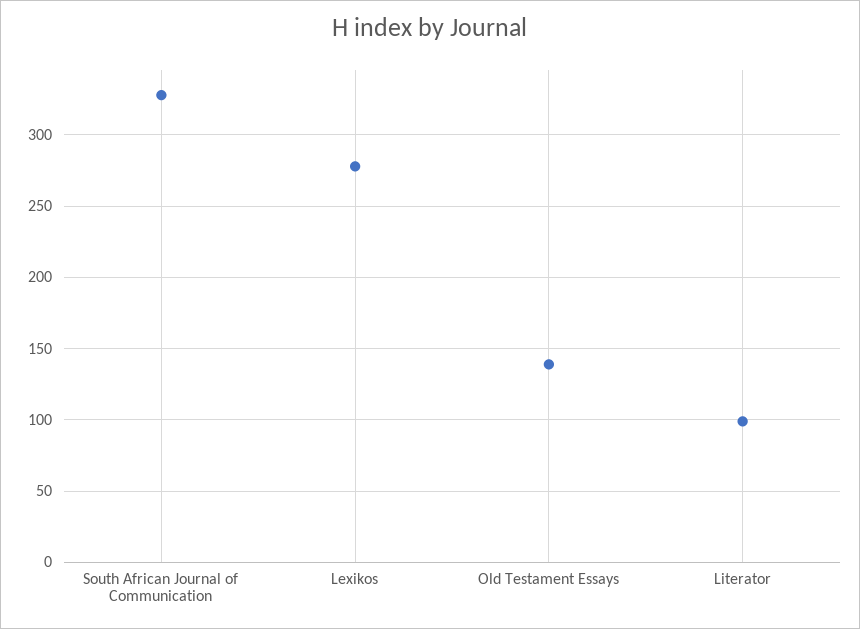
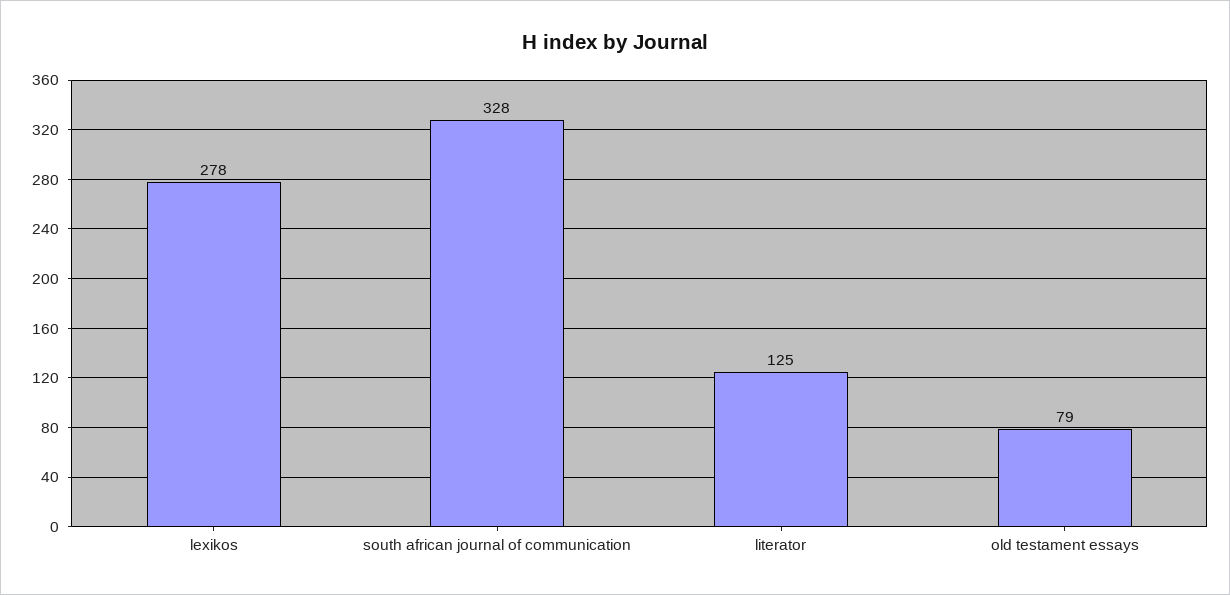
Old Testament Essays: 140 -> 79
Literator: 100 -> 125

